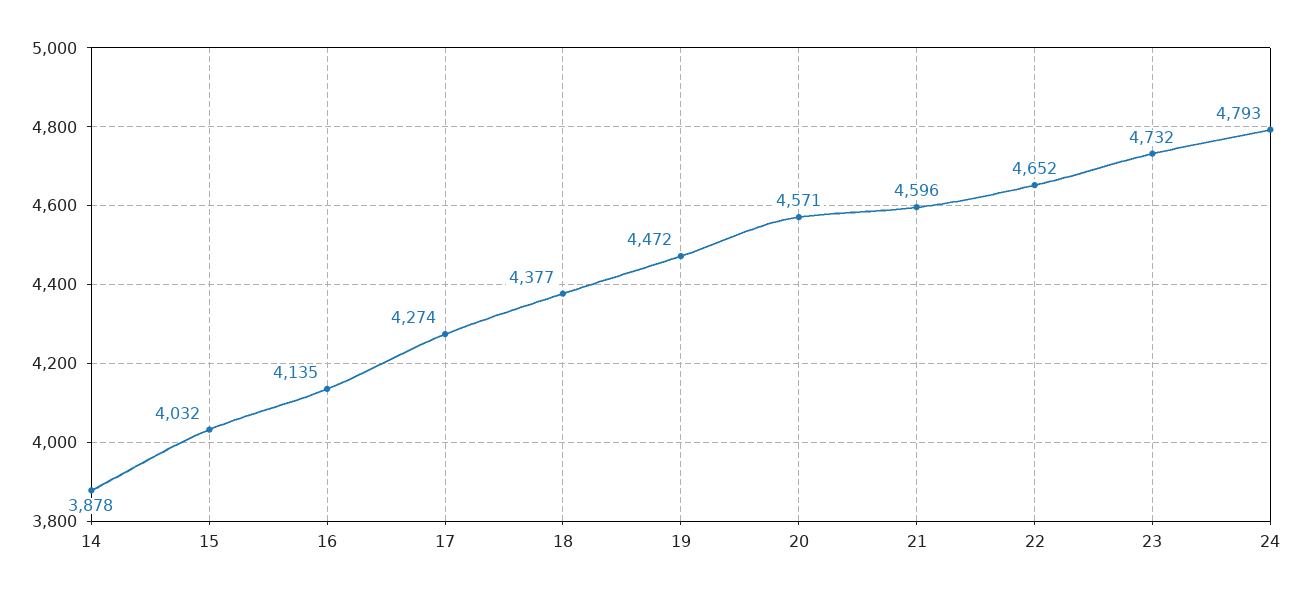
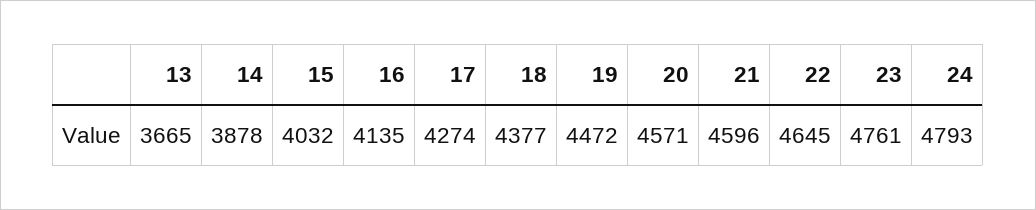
22: 4652 -> 4645
23: 4732 -> 4761
13: none -> 3665

